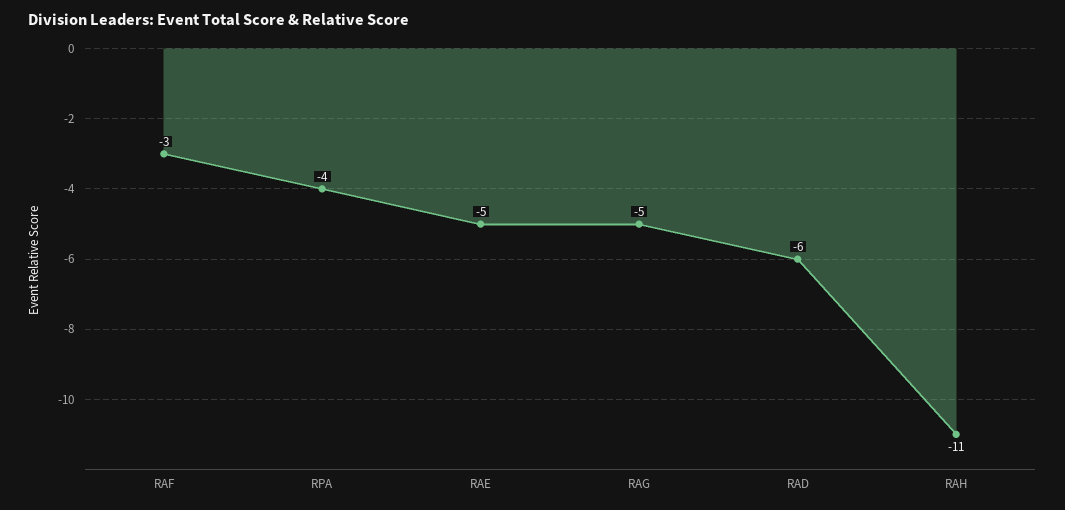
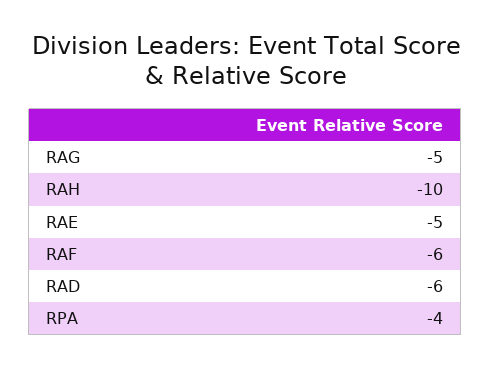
RAF: -3 -> -6
RAH: -11 -> -10

